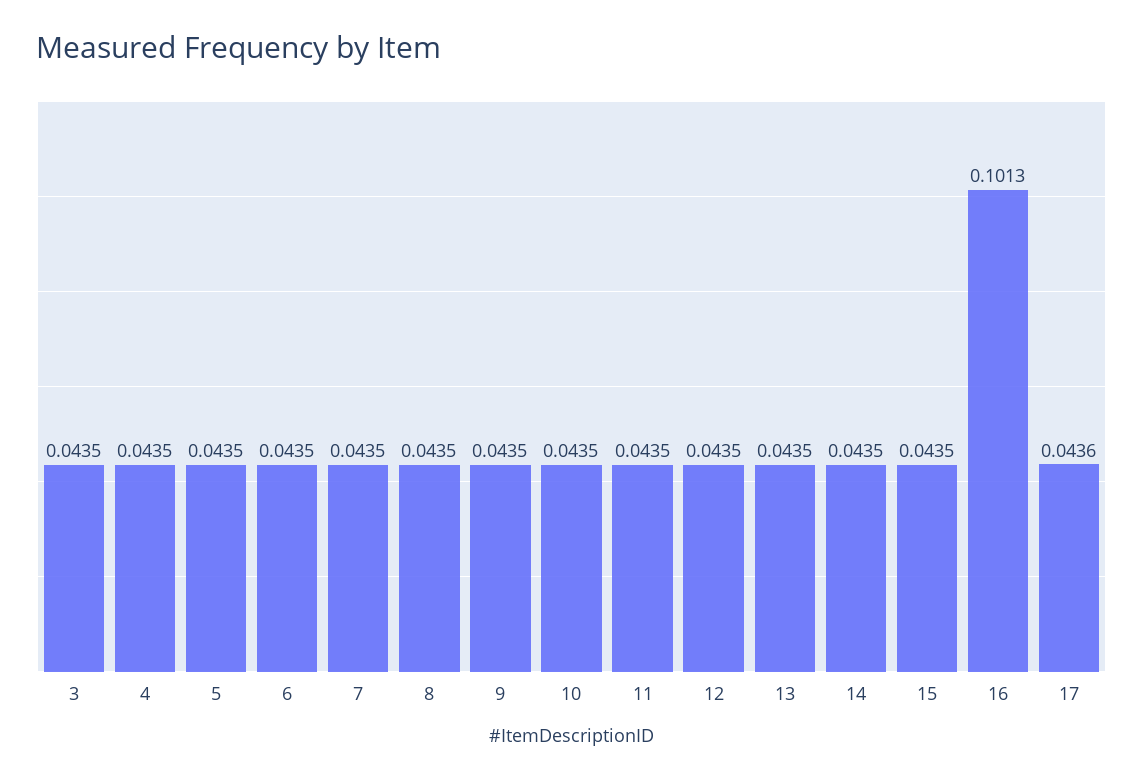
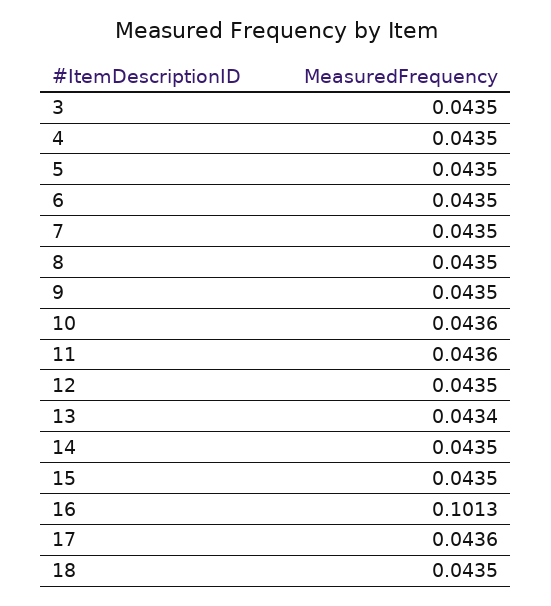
10: 0.0435 -> 0.0436
11: 0.0435 -> 0.0436
13: 0.0435 -> 0.0434
18: none -> 0.0435

